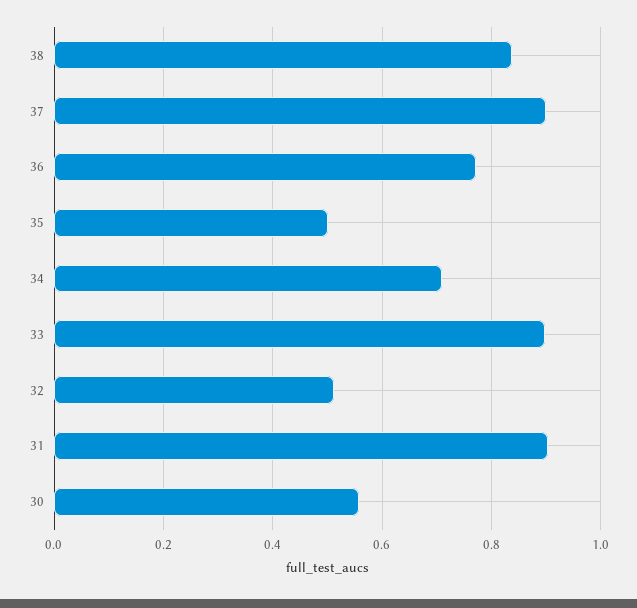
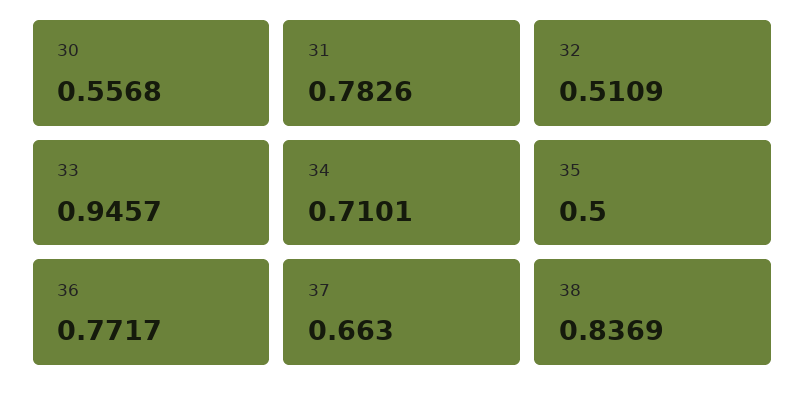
37: 0.9 -> 0.663
33: 0.9 -> 0.9457
31: 0.9 -> 0.7826

